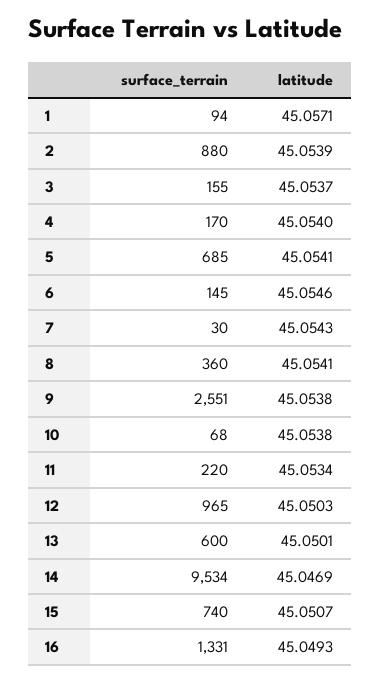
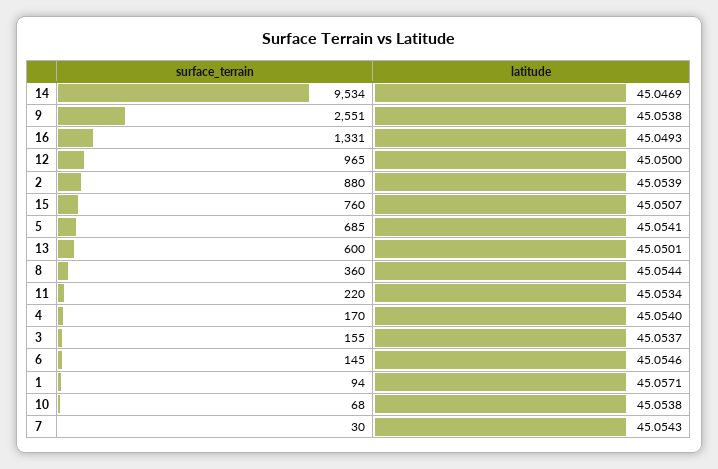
latitude, 8: 45.0541 -> 45.0544
latitude, 12: 45.0503 -> 45.05
surface_terrain, 15: 740 -> 760

